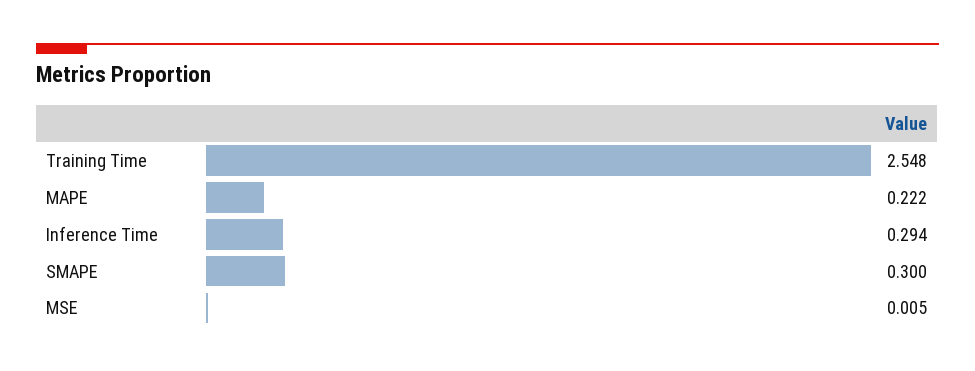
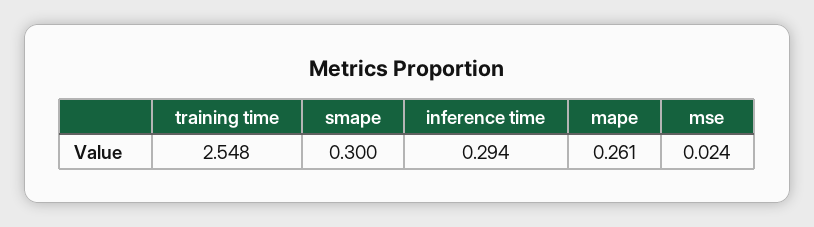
MAPE: 0.222 -> 0.261
MSE: 0.005 -> 0.024

